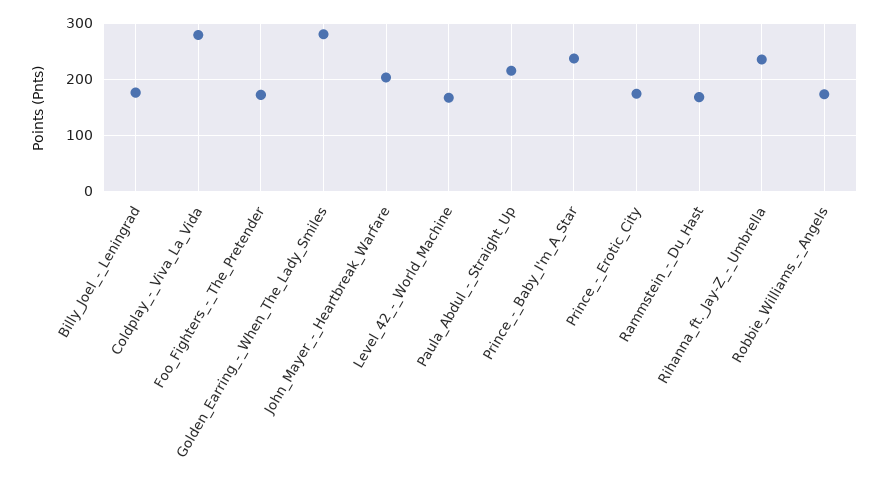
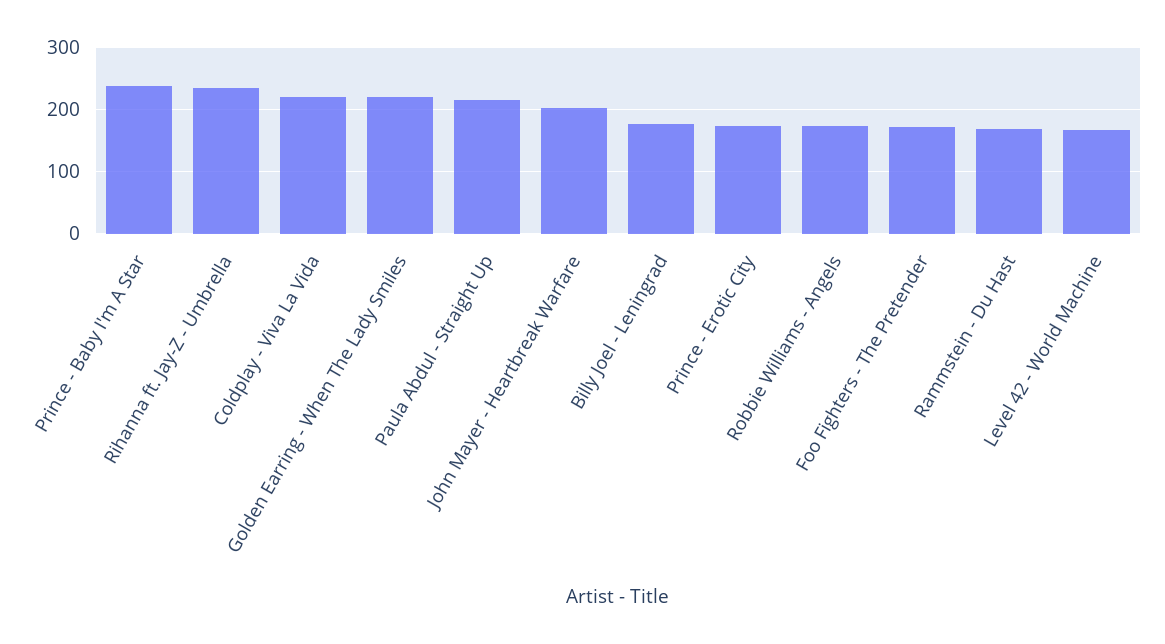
Coldplay_-_Viva_La_Vida: 280 -> 220
Golden_Earring_-_When_The_Lady_Smiles: 280 -> 220

